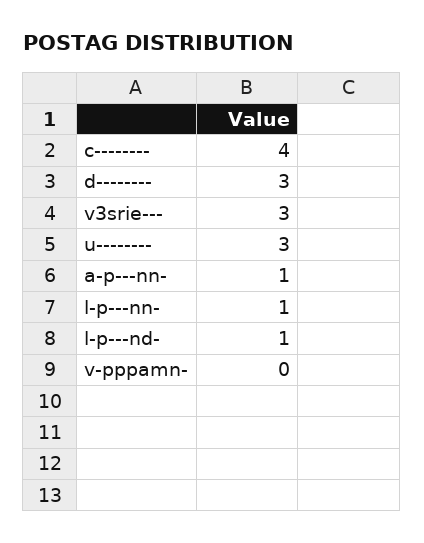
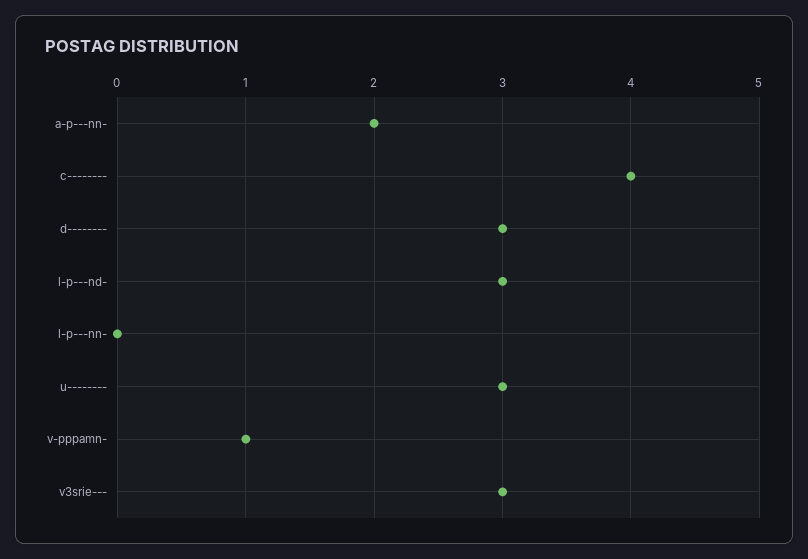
a-p---nn-: 1 -> 2
l-p---nn-: 1 -> 0
l-p---nd-: 1 -> 3
v-pppamn-: 0 -> 1

